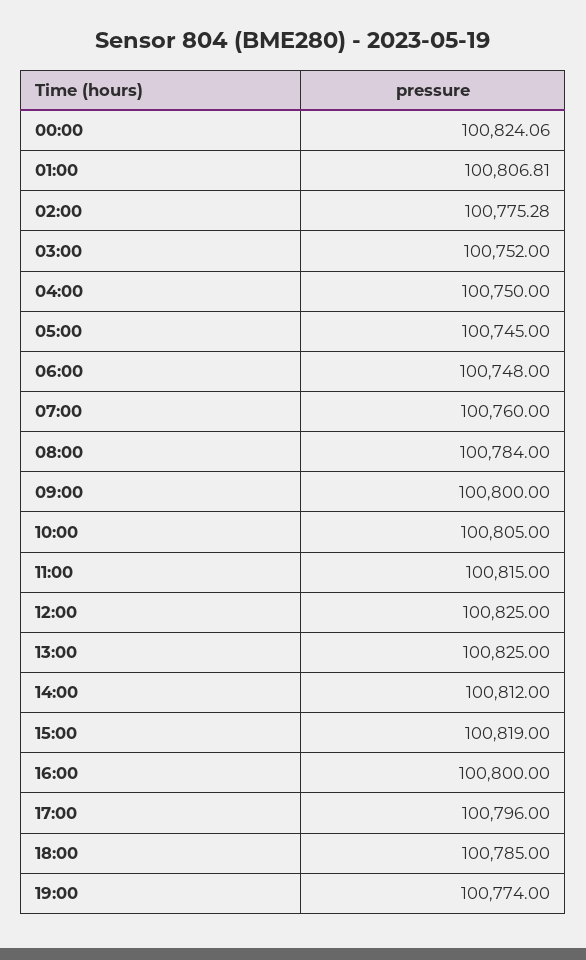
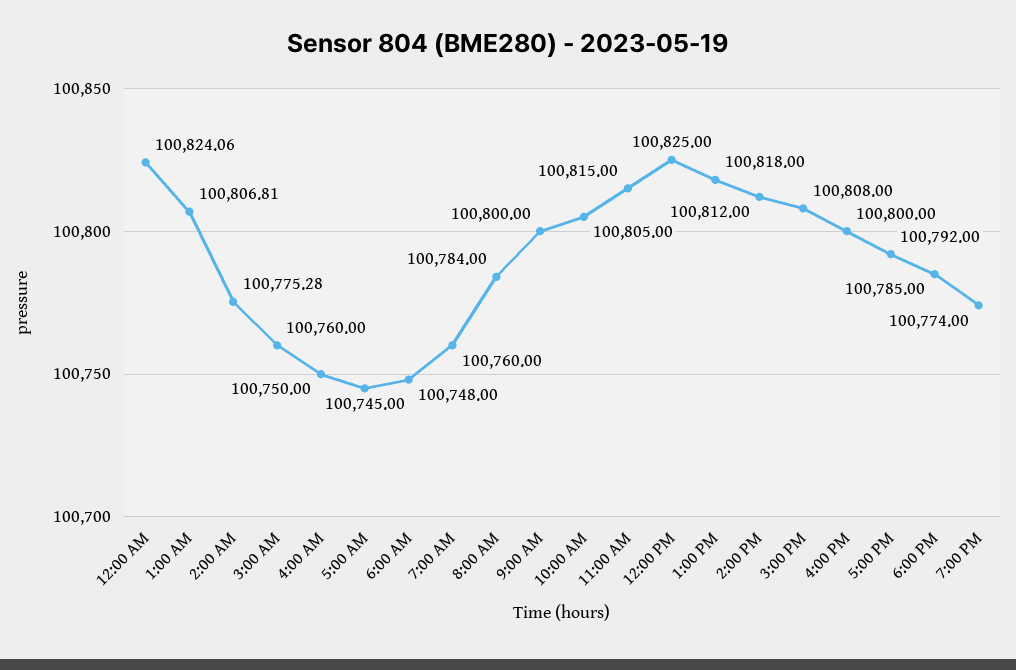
03:00: 100752 -> 100760
13:00: 100825 -> 100818
15:00: 100819 -> 100808
17:00: 100796 -> 100792

